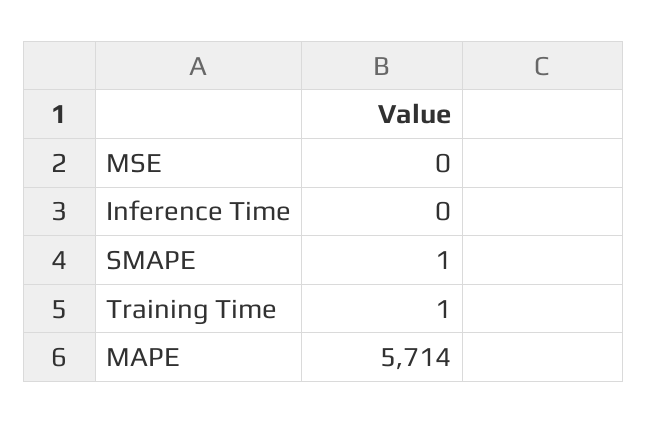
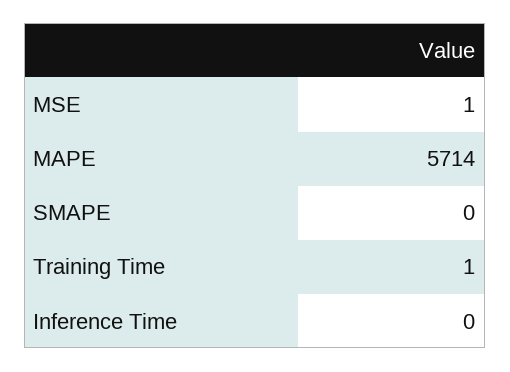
MSE: 0 -> 1
SMAPE: 1 -> 0

